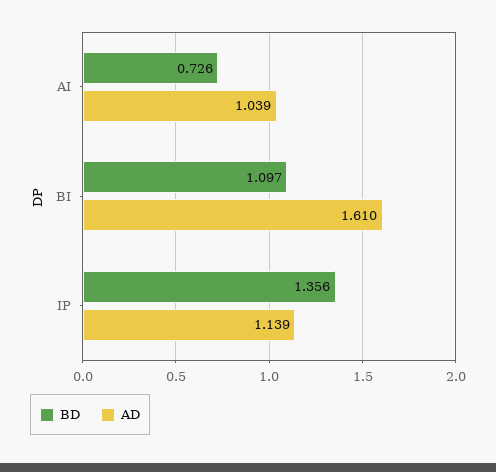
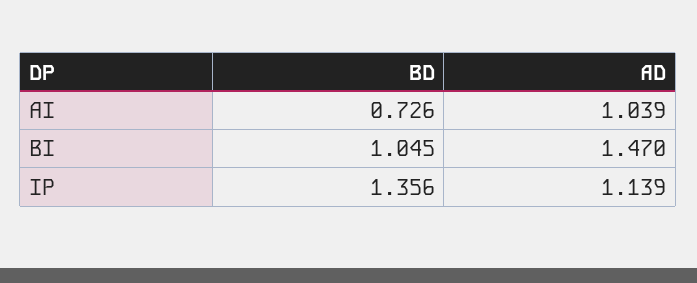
BD, BI: 1.097 -> 1.045
AD, BI: 1.61 -> 1.47

